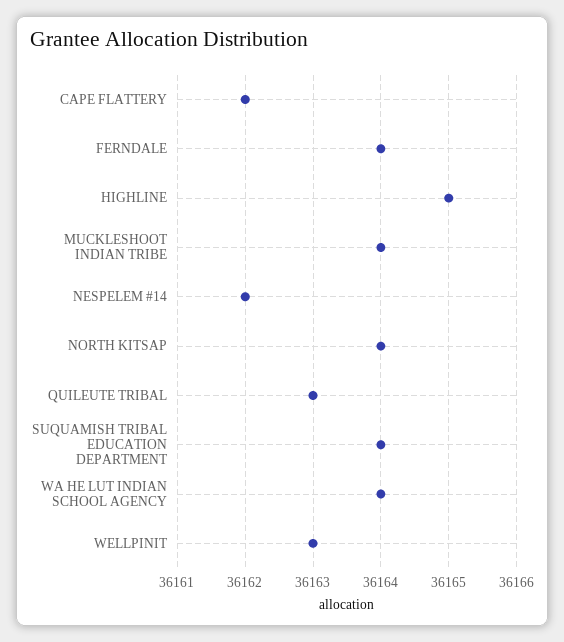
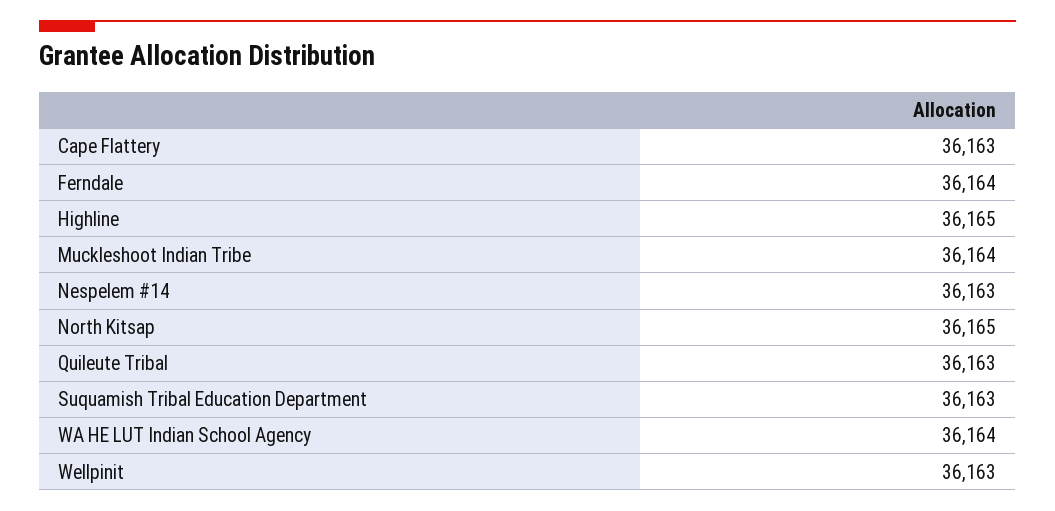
CAPE FLATTERY: 36162 -> 36163
NESPELEM #14: 36162 -> 36163
NORTH KITSAP: 36164 -> 36165
SUQUAMISH TRIBAL EDUCATION DEPARTMENT: 36164 -> 36163

